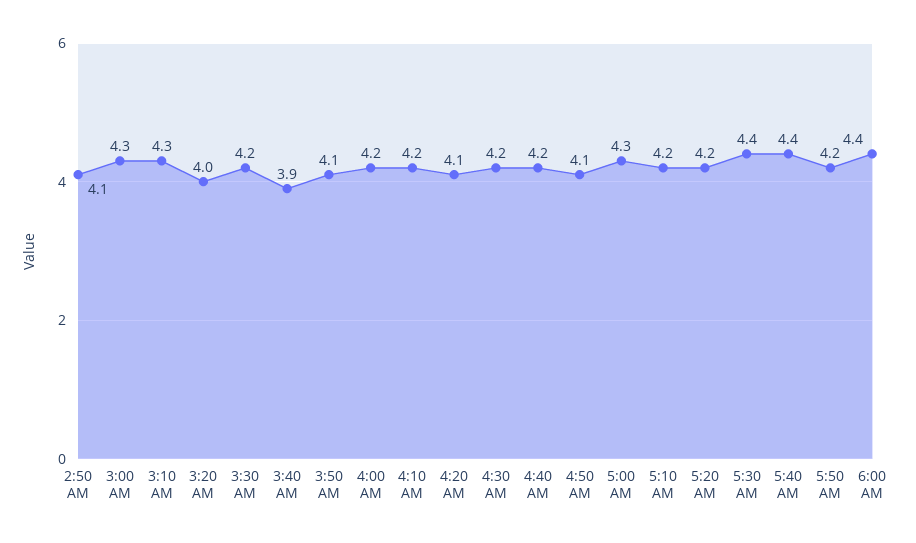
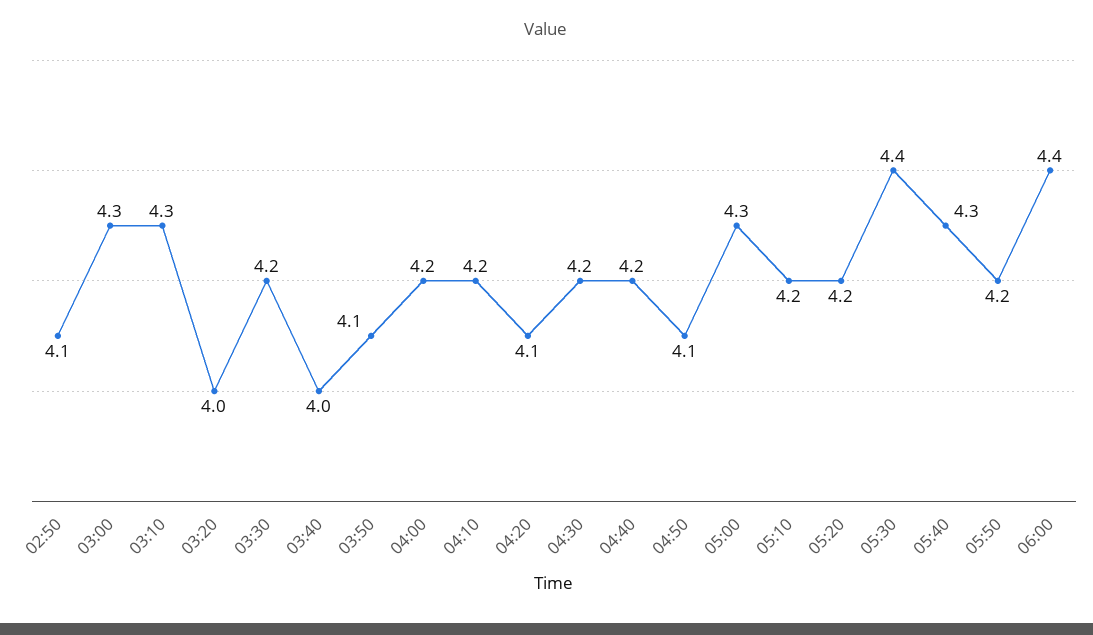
3:40 AM: 3.9 -> 4
5:40 AM: 4.4 -> 4.3

